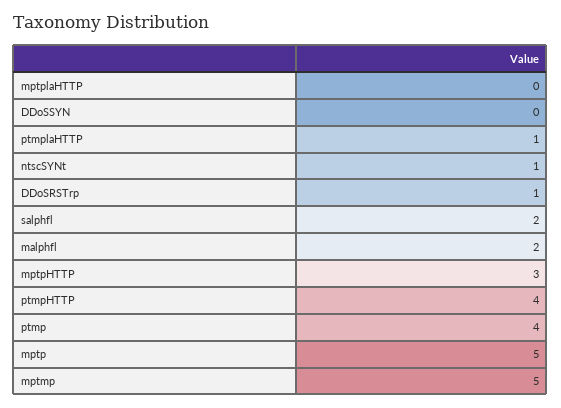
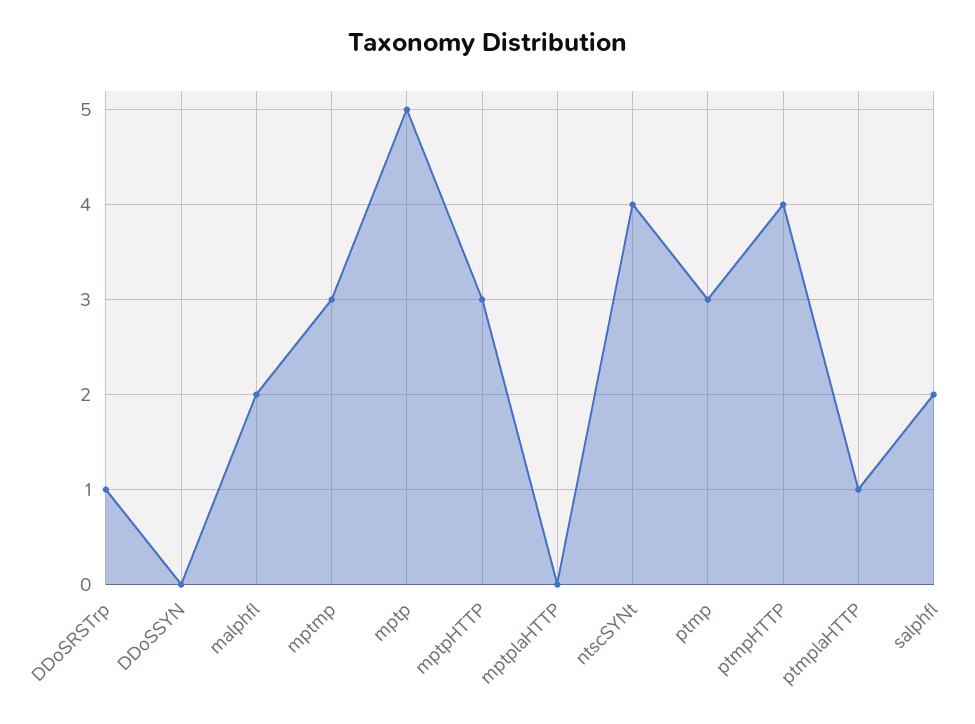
ntscSYNt: 1 -> 4
ptmp: 4 -> 3
mptmp: 5 -> 3

